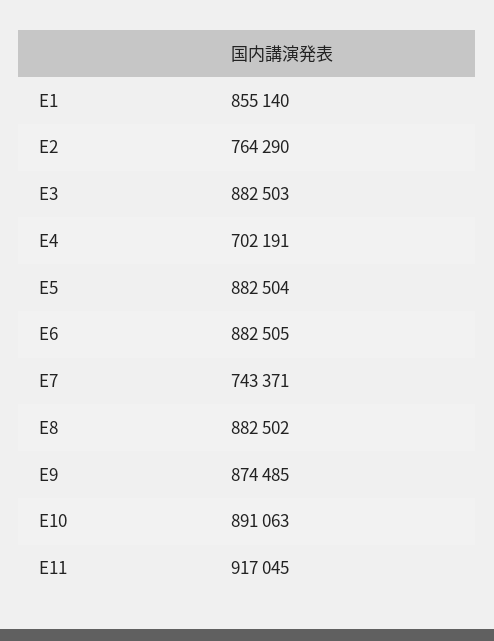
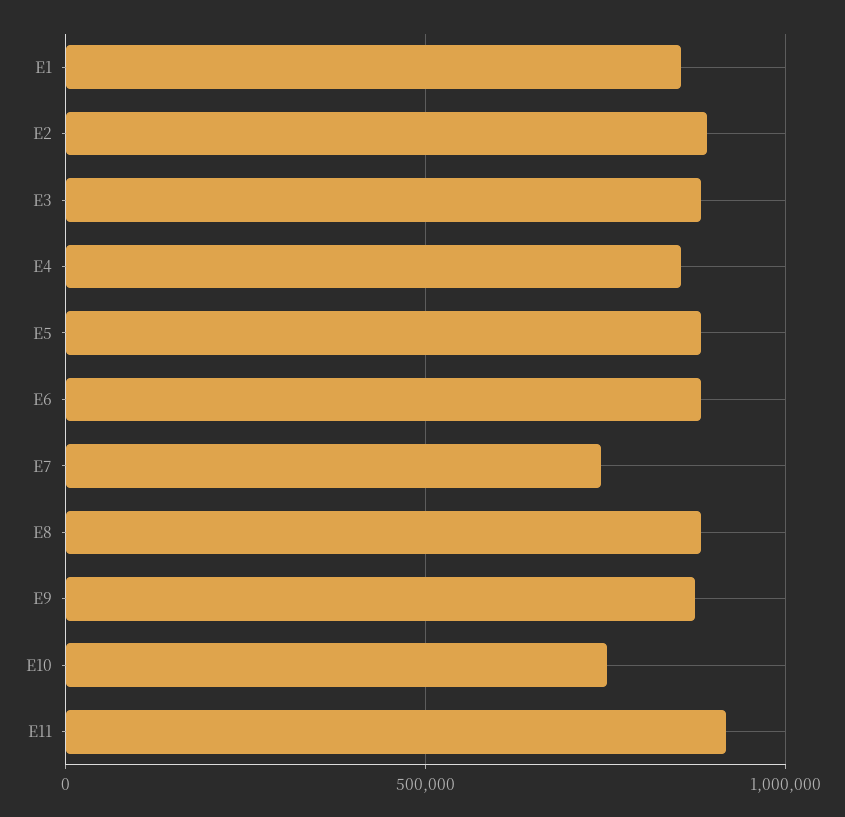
E2: 764290 -> 900000
E4: 702191 -> 850000
E10: 891063 -> 750000

